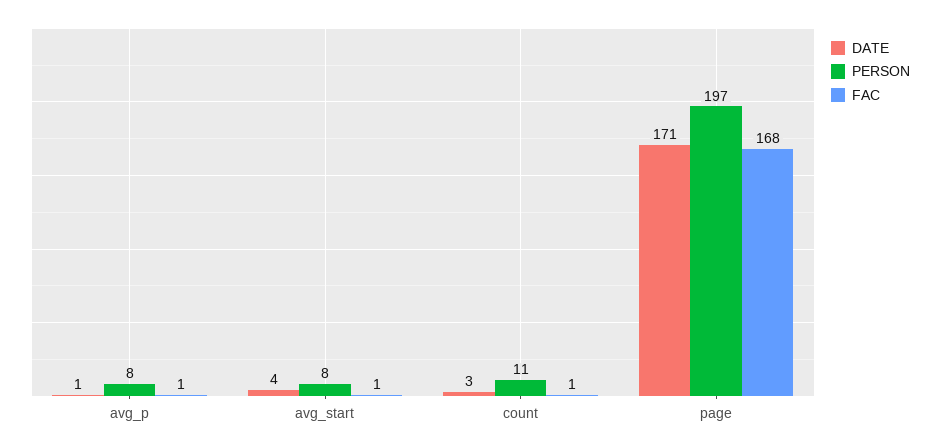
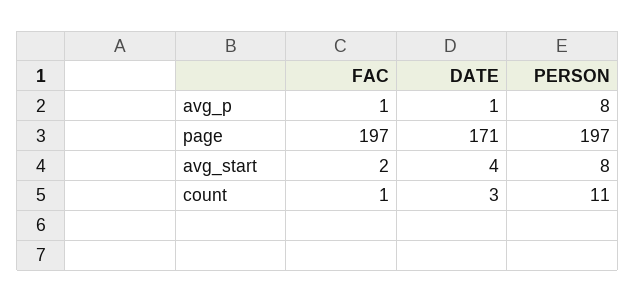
FAC, avg_start: 1 -> 2
FAC, page: 168 -> 197

